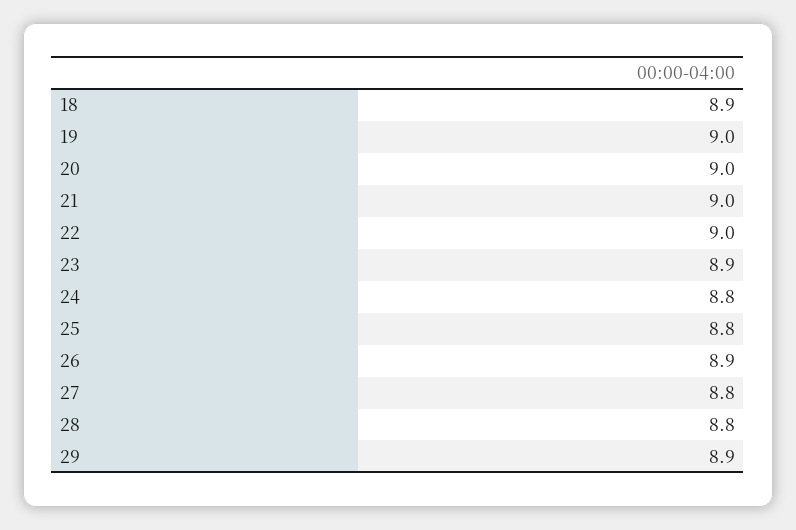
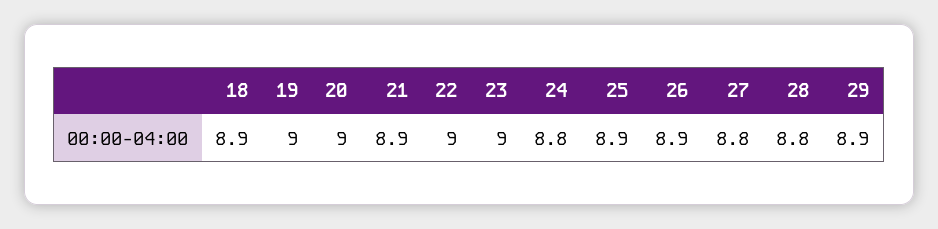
21: 9 -> 8.9
23: 8.9 -> 9
25: 8.8 -> 8.9

